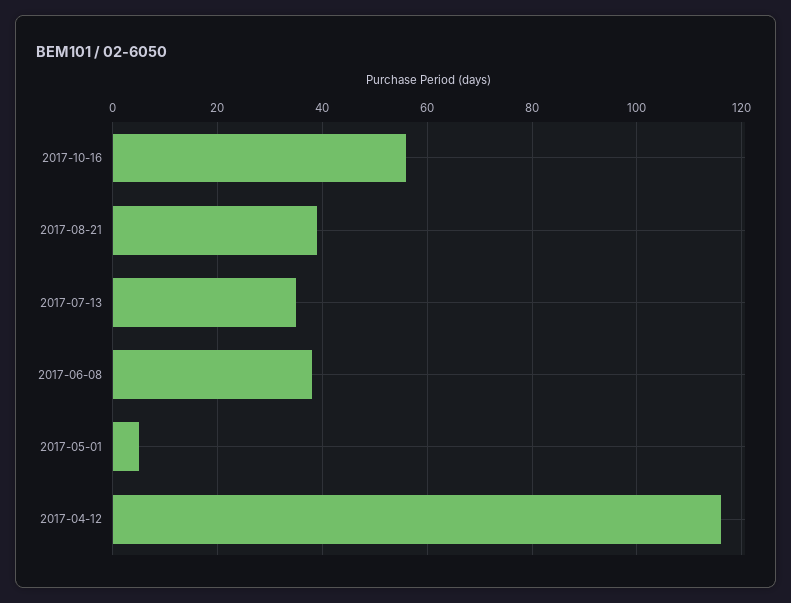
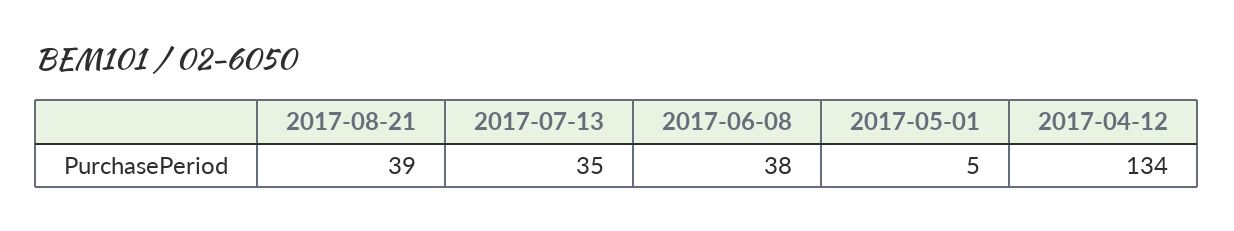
2017-10-16: 55 -> none
2017-04-12: 115 -> 134

